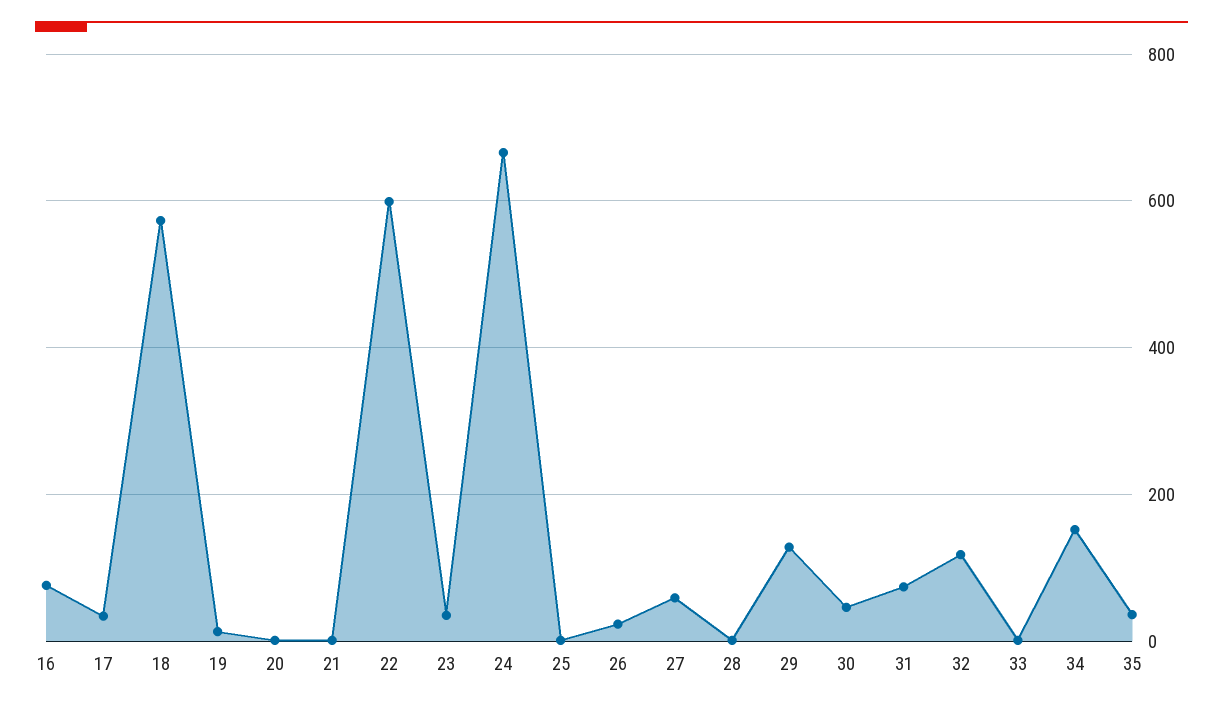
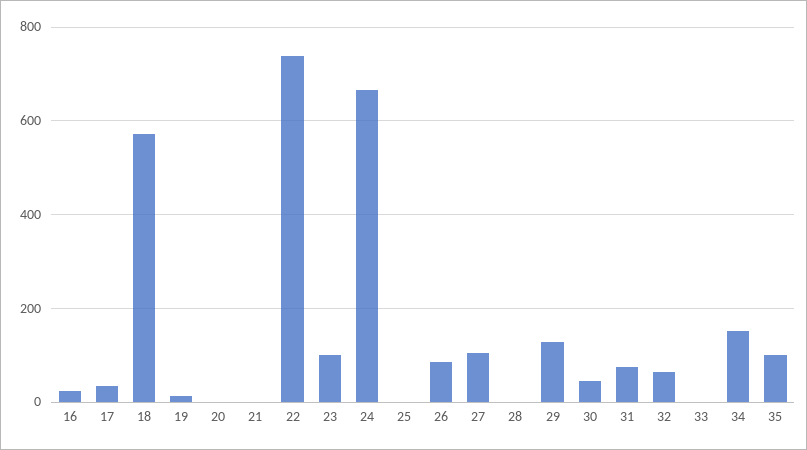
16: 80 -> 20
22: 600 -> 740
23: 40 -> 100
26: 20 -> 80
27: 60 -> 100
32: 120 -> 60
35: 40 -> 100

